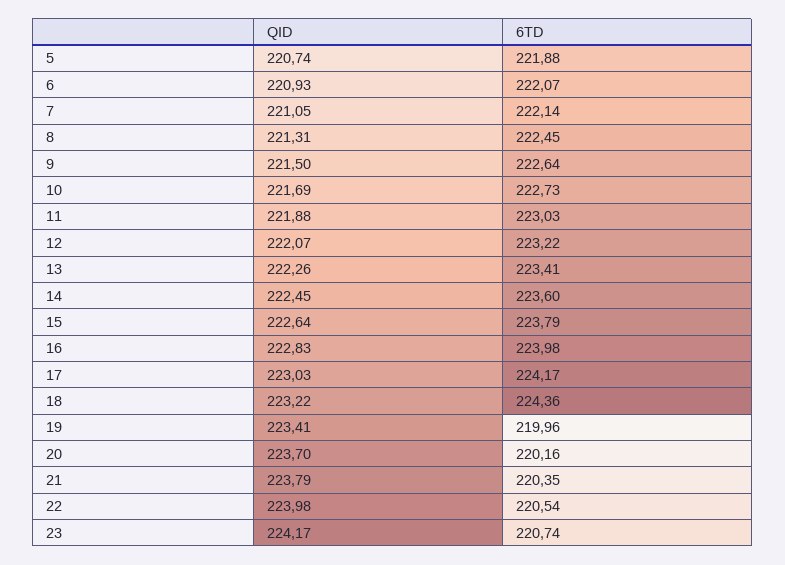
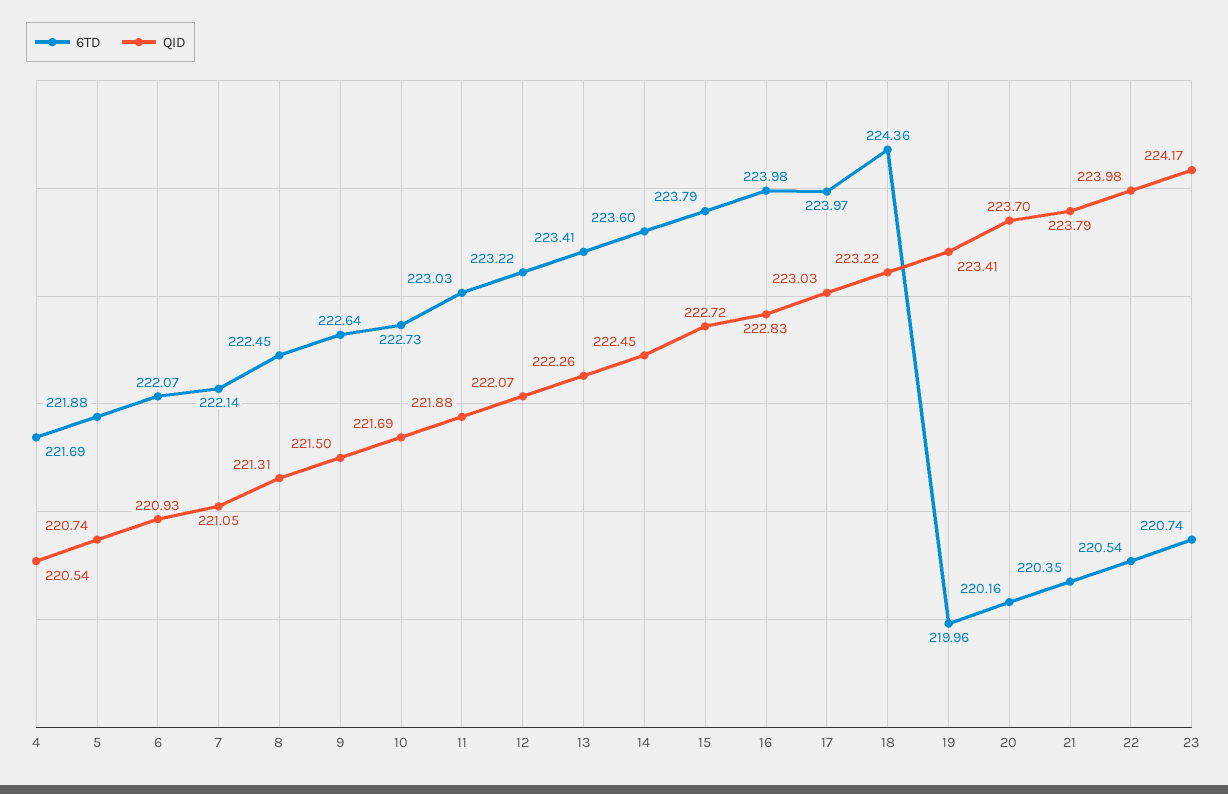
QID, 15: 222.64 -> 222.72
6TD, 17: 224.17 -> 223.97
6TD, 4: none -> 221.69
QID, 4: none -> 220.54

